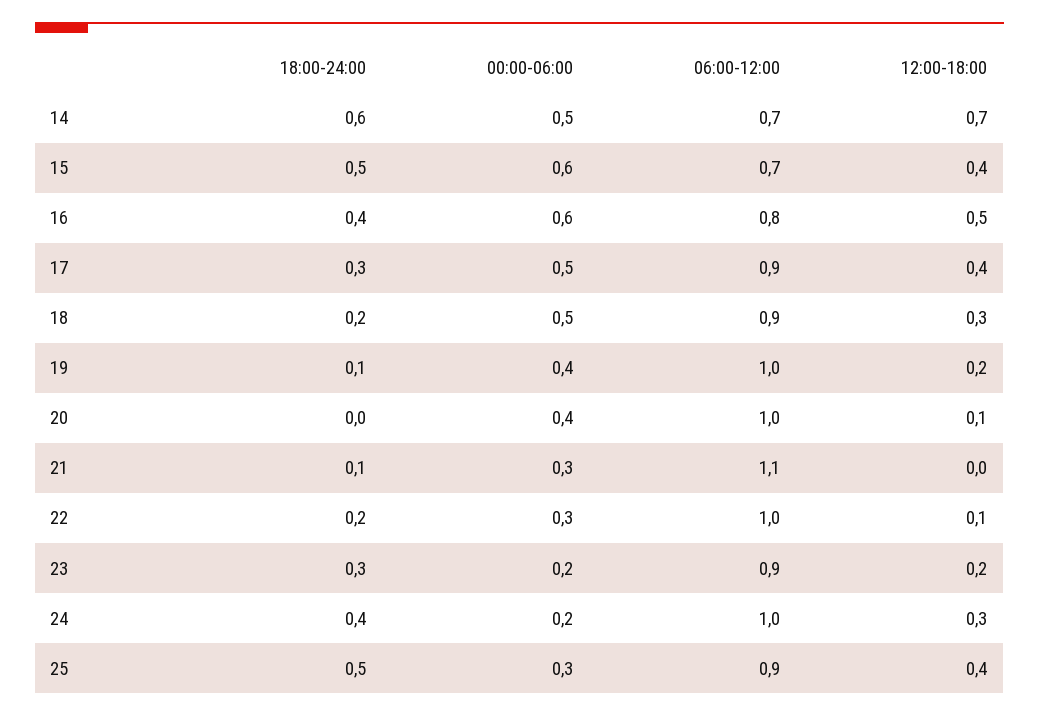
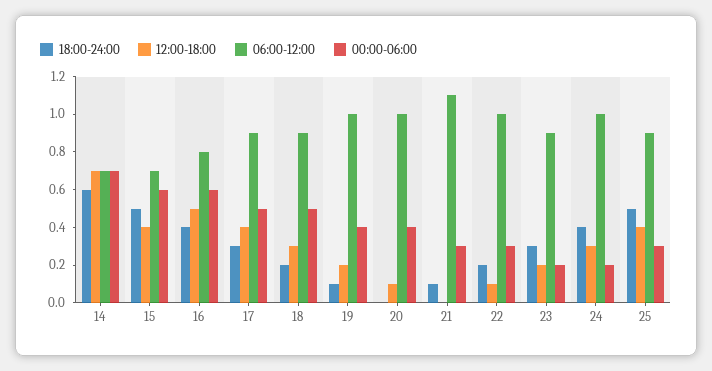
00:00-06:00, 14: 0.5 -> 0.7

